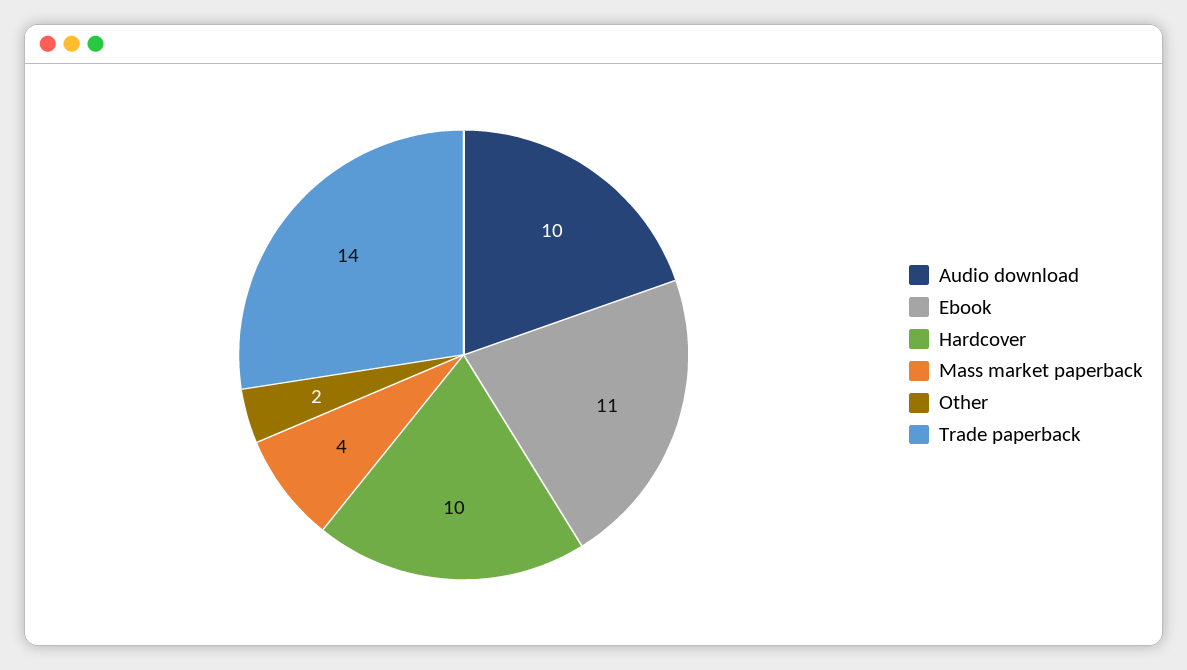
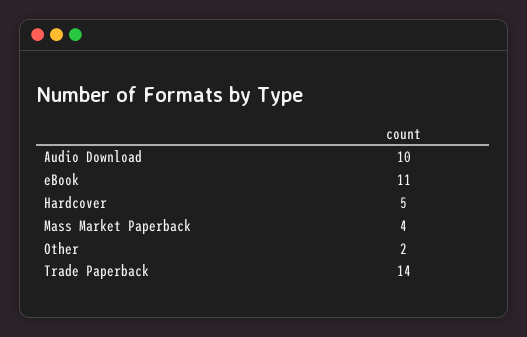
Hardcover: 10 -> 5

